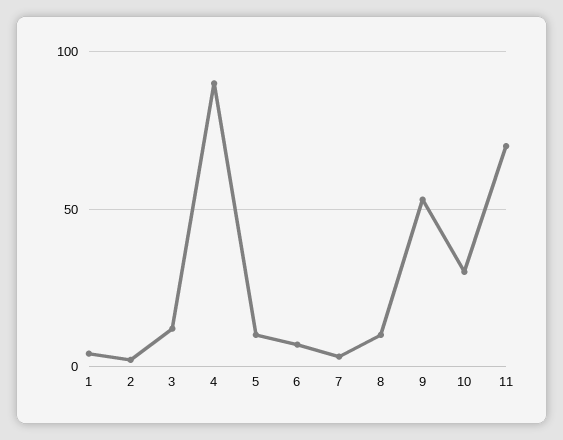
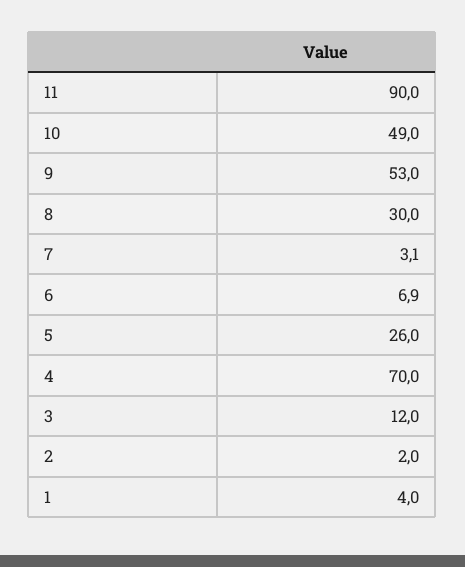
4: 90 -> 70
5: 10 -> 26
8: 10 -> 30
10: 30 -> 49
11: 70 -> 90

